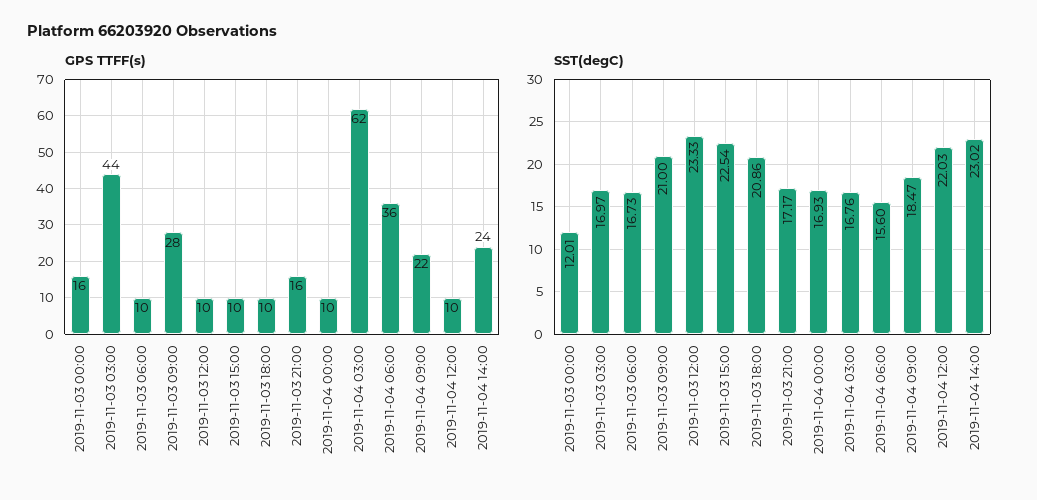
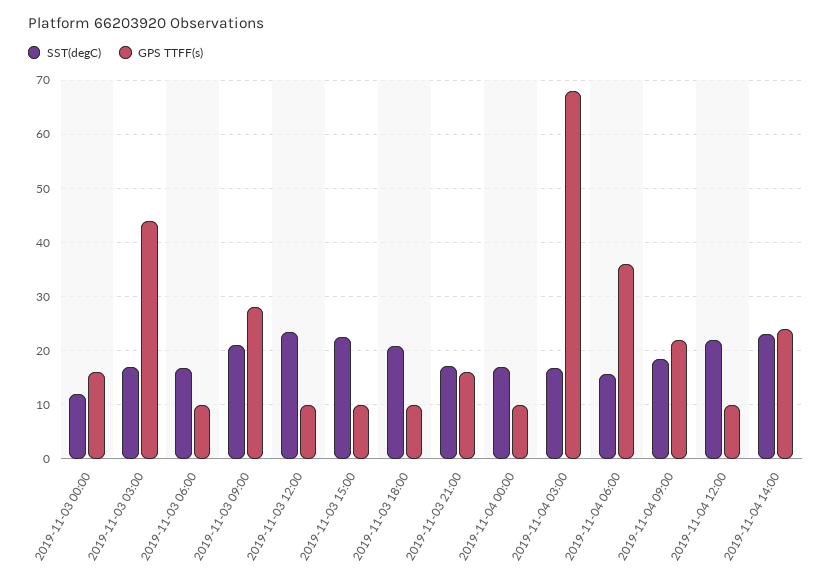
GPS TTFF(s), 2019-11-04 03:00: 62 -> 68

